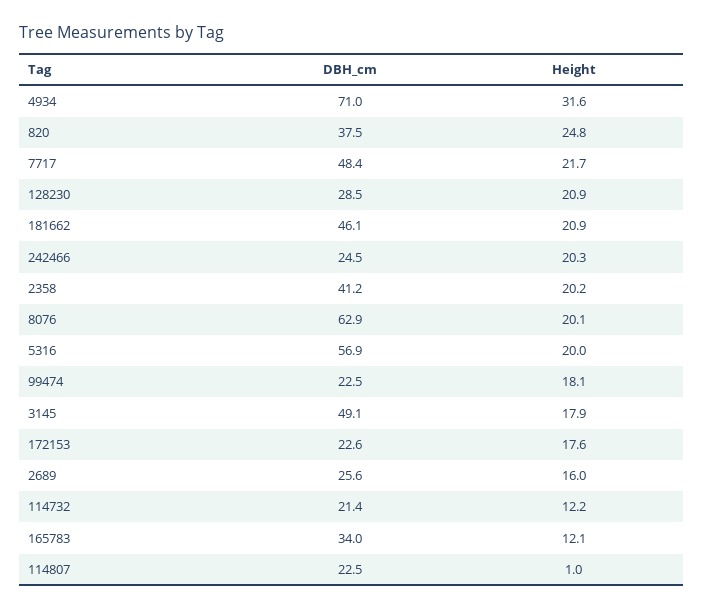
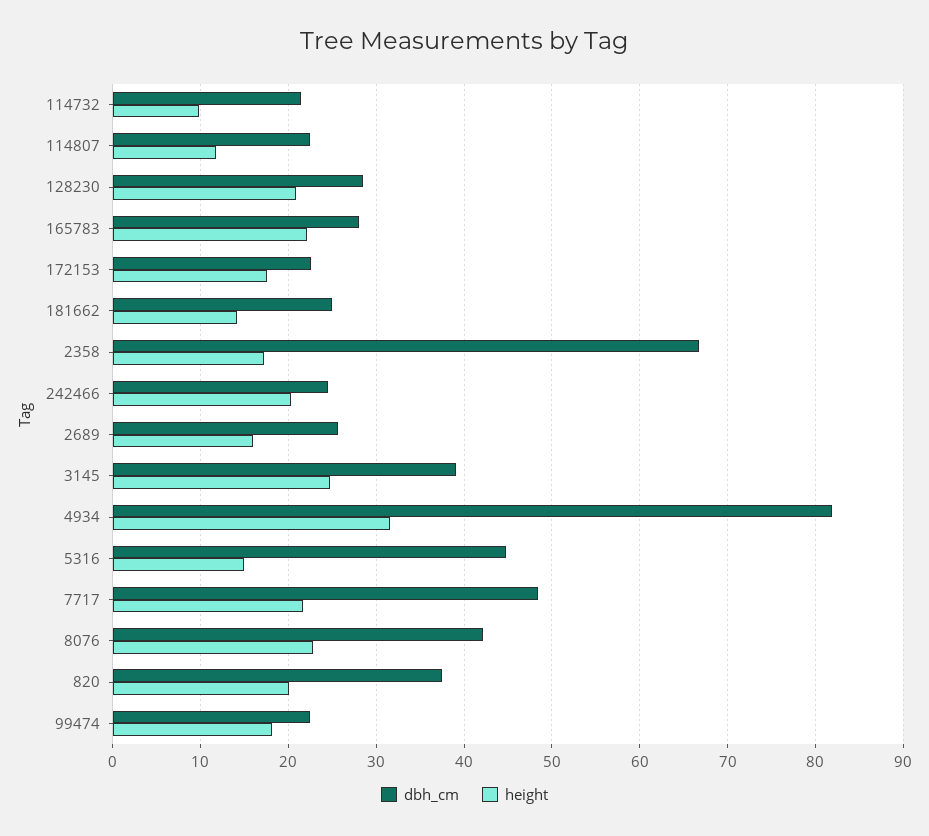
DBH_cm, 4934: 71 -> 82
Height, 820: 24.8 -> 20
DBH_cm, 181662: 46.1 -> 25
Height, 181662: 20.9 -> 14
DBH_cm, 2358: 41.2 -> 67
Height, 2358: 20.2 -> 17
DBH_cm, 8076: 62.9 -> 42
Height, 8076: 20.1 -> 23
DBH_cm, 5316: 56.9 -> 45
Height, 5316: 20 -> 15
DBH_cm, 3145: 49.1 -> 39
Height, 3145: 17.9 -> 25
Height, 114732: 12.2 -> 10
DBH_cm, 165783: 34 -> 28
Height, 165783: 12.1 -> 22
Height, 114807: 1 -> 12

